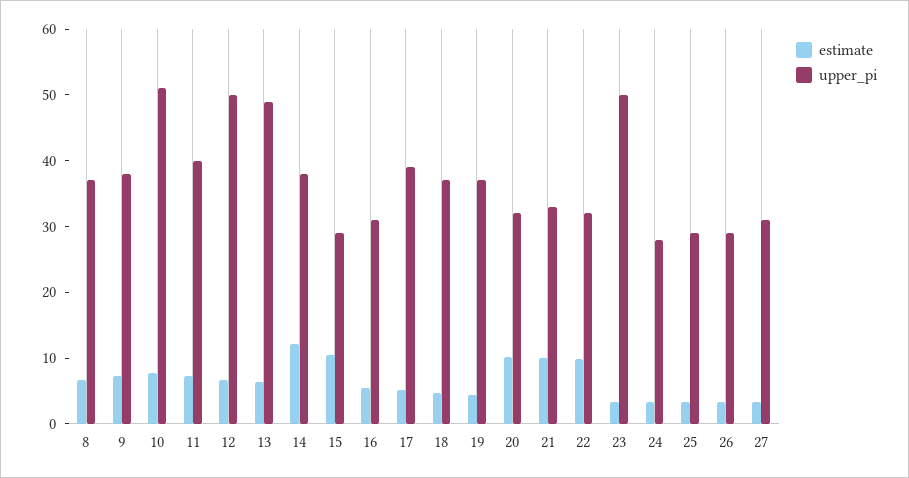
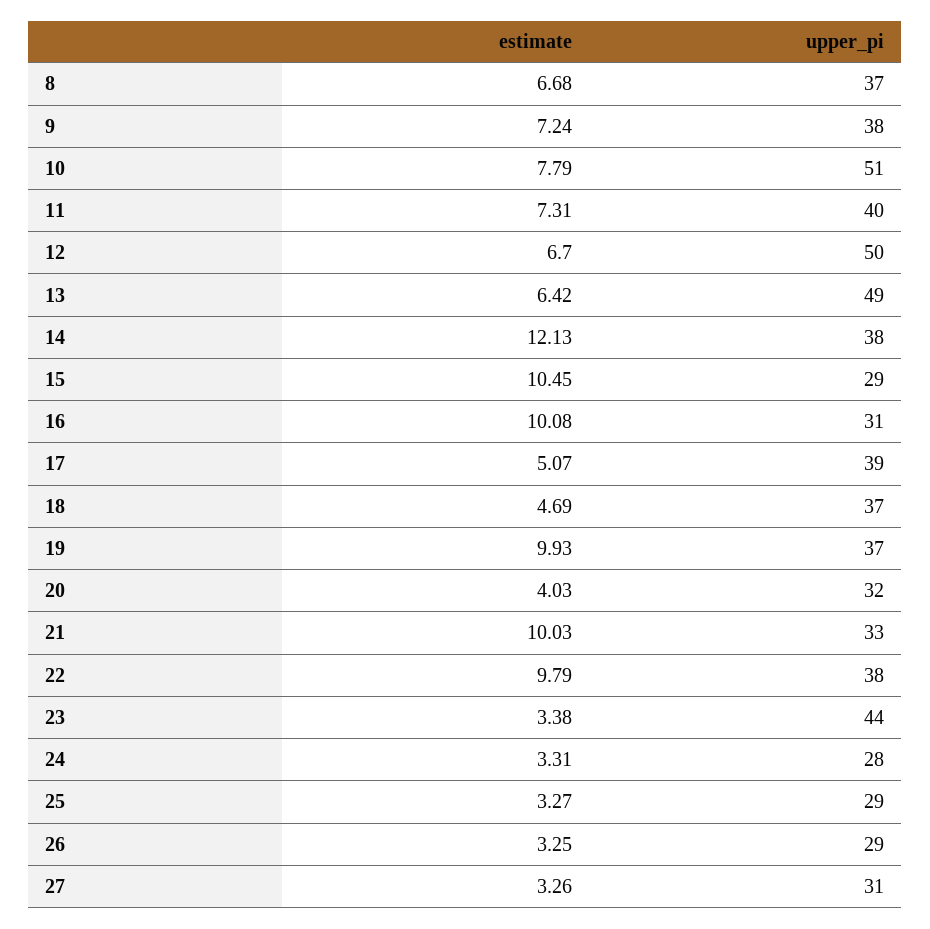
estimate, 16: 6 -> 10.08
estimate, 19: 4 -> 9.93
estimate, 20: 10 -> 4.03
upper_pi, 22: 32 -> 38
upper_pi, 23: 50 -> 44

